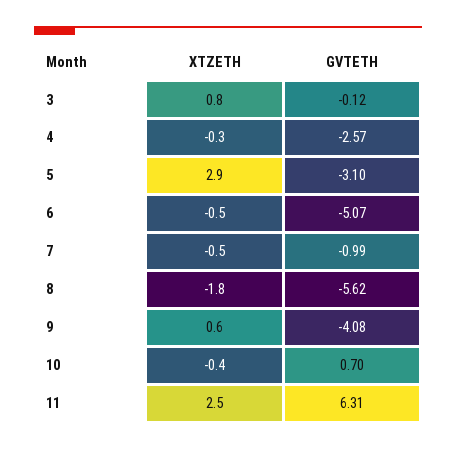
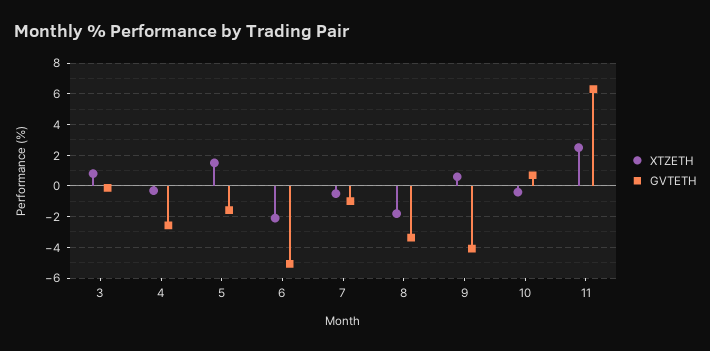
XTZETH, 5: 2.9 -> 1.5
GVTETH, 5: -3.1 -> -1.5
XTZETH, 6: -0.5 -> -2
GVTETH, 8: -5.62 -> -3.5

